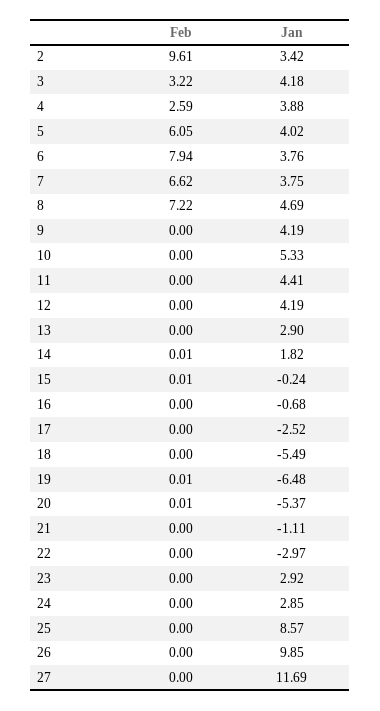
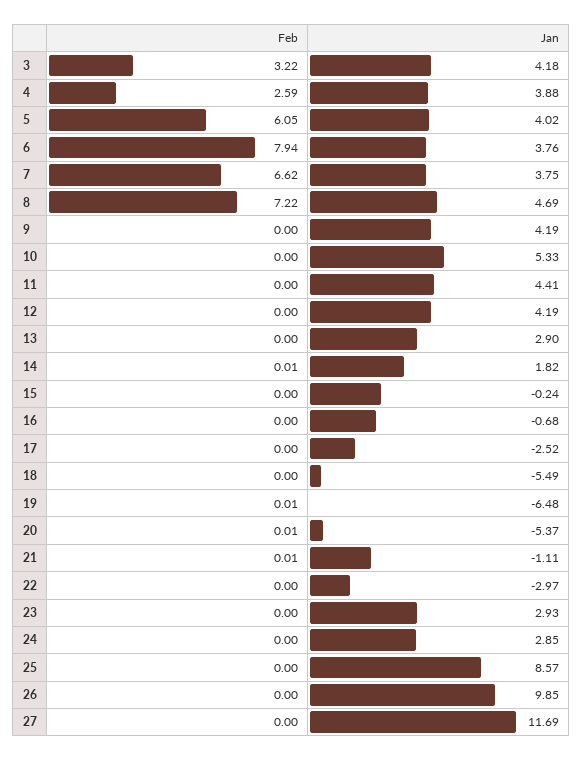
Feb, 2: 9.61 -> none
Jan, 2: 3.42 -> none
Feb, 15: 0.01 -> 0
Feb, 21: 0 -> 0.01
Jan, 23: 2.92 -> 2.93

